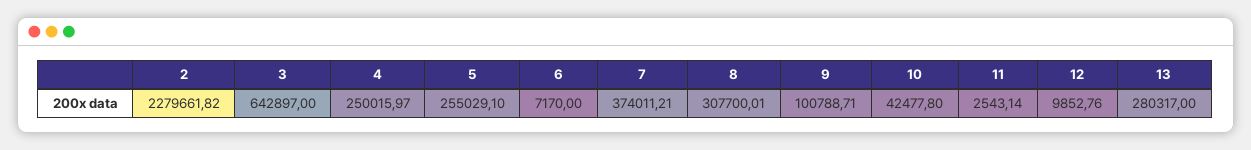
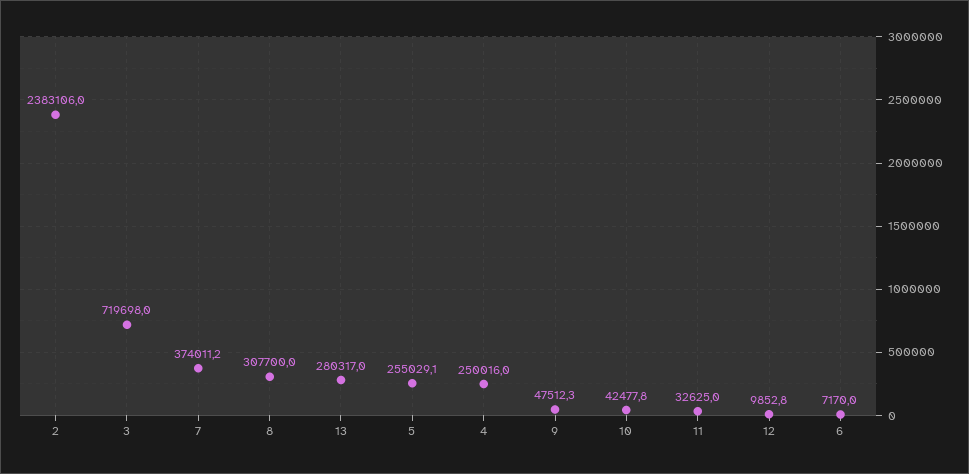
2: 2279661.82 -> 2383106
3: 642897 -> 719698
9: 100788.71 -> 47512.3
11: 2543.14 -> 32625

